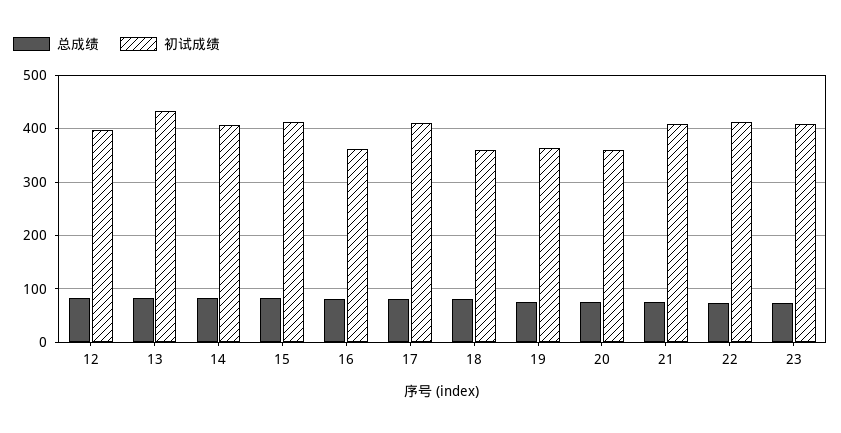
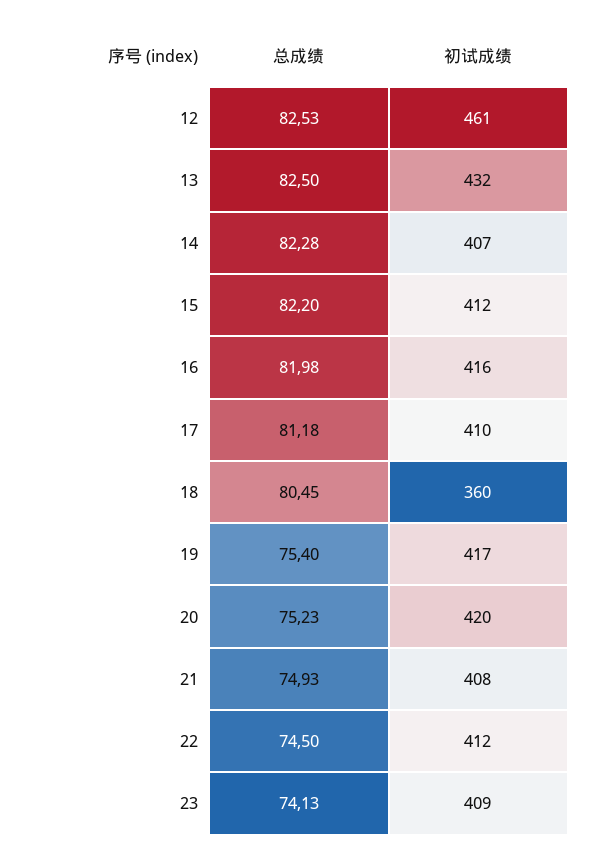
初试成绩, 12: 400 -> 461
初试成绩, 16: 360 -> 416
初试成绩, 19: 360 -> 417
初试成绩, 20: 360 -> 420

